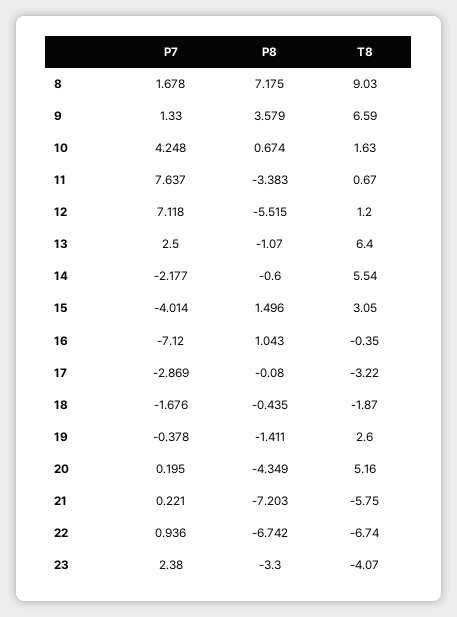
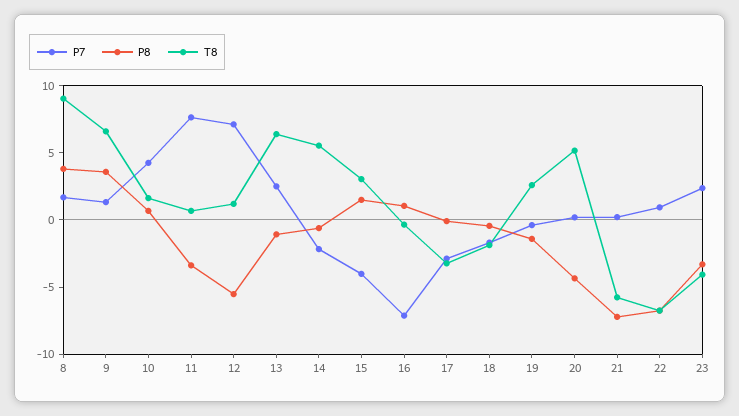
P8, 8: 7.175 -> 4

